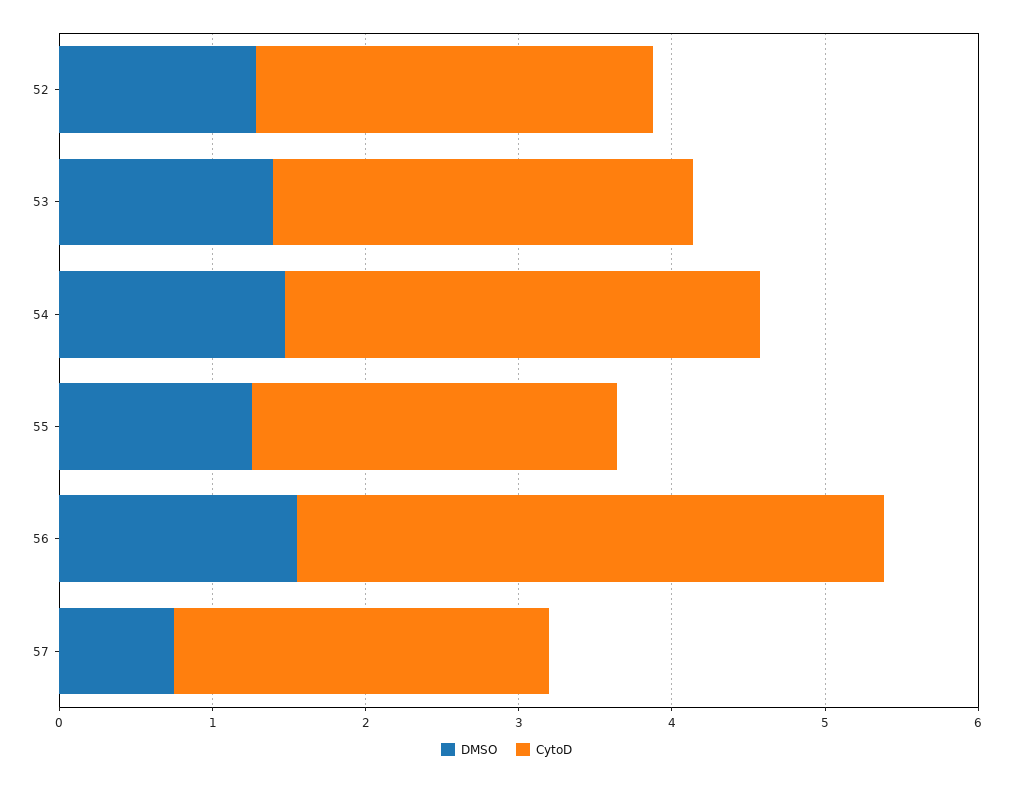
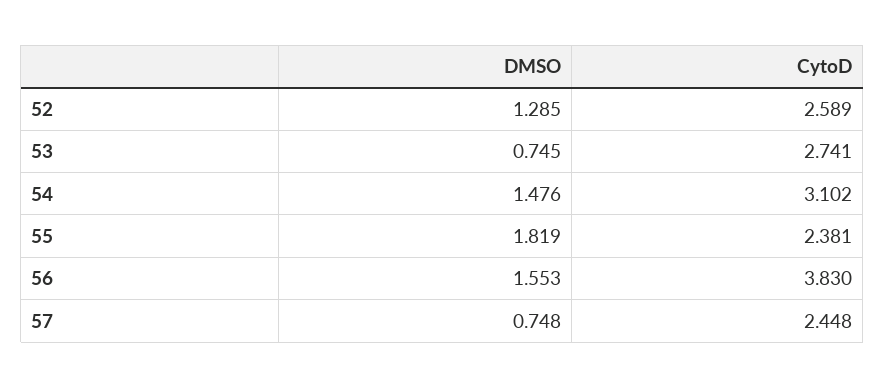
DMSO, 53: 1.4 -> 0.745
DMSO, 55: 1.2 -> 1.819

